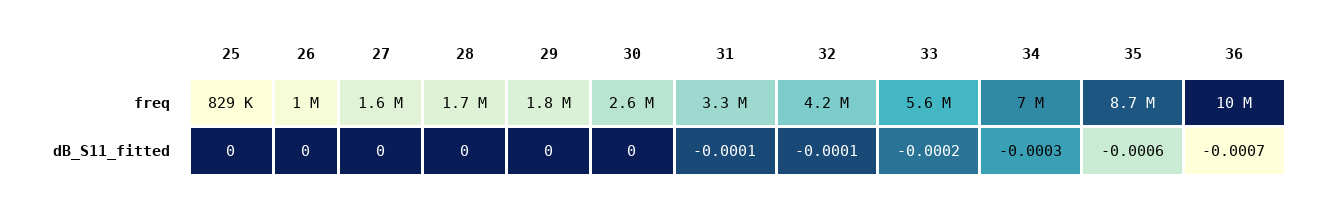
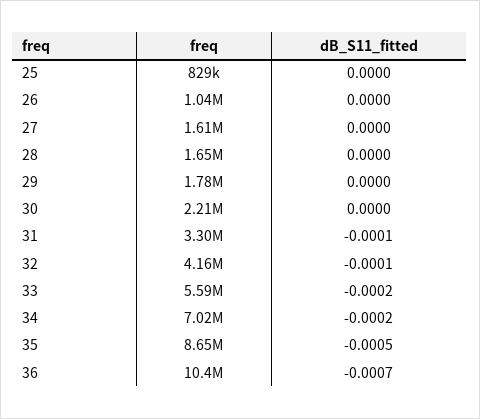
30, freq: 2600000 -> 2210000
34, dB_S11_fitted: -0.0003 -> -0.0002
35, dB_S11_fitted: -0.0006 -> -0.0005

